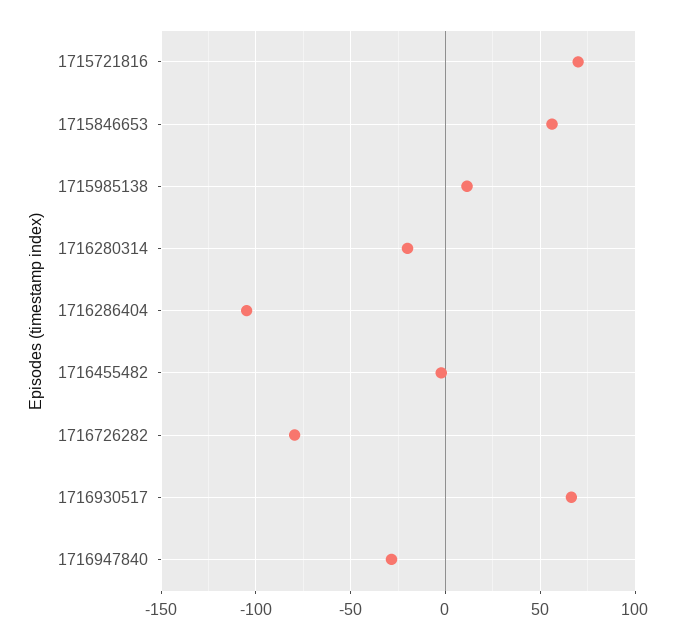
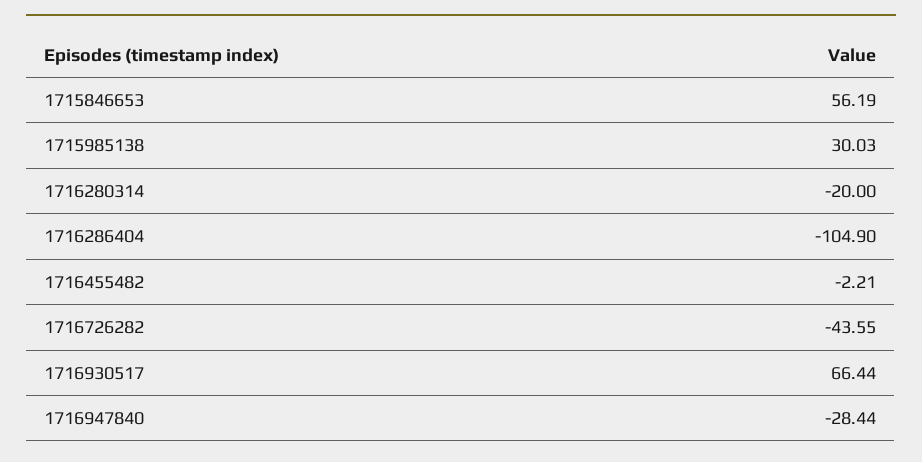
1715721816: 70 -> none
1715985138: 10 -> 30.03
1716726282: -80 -> -43.55

